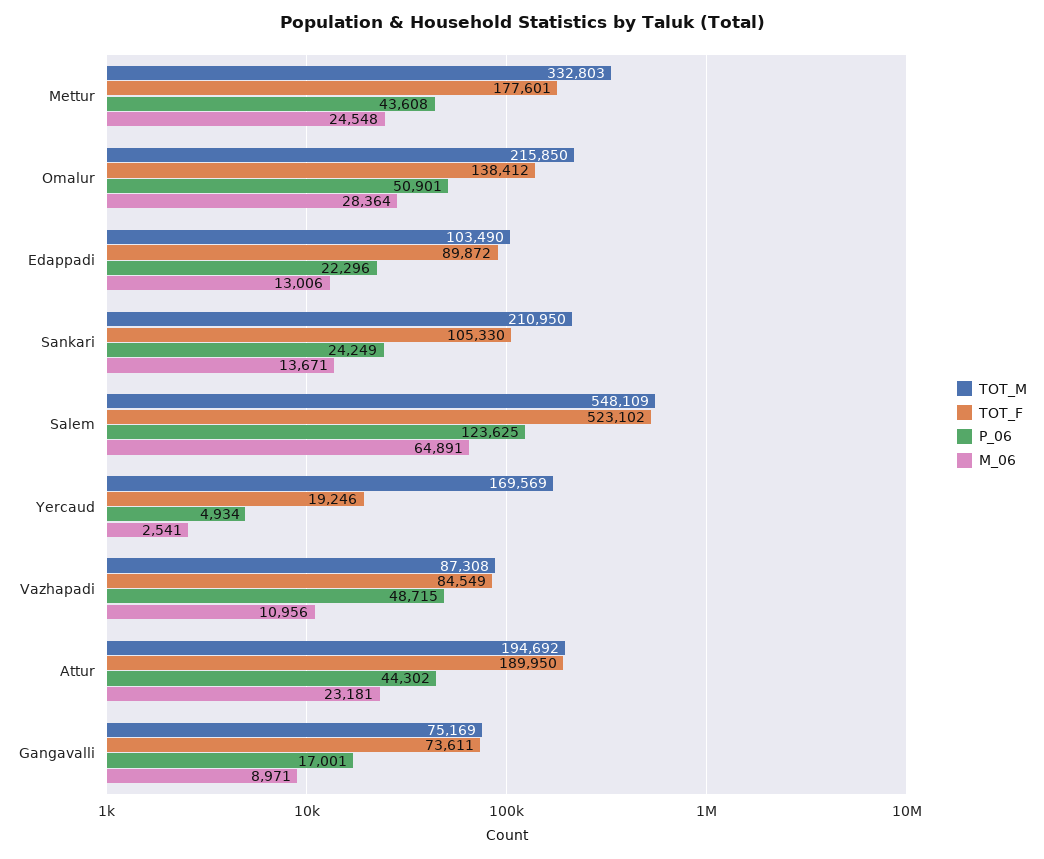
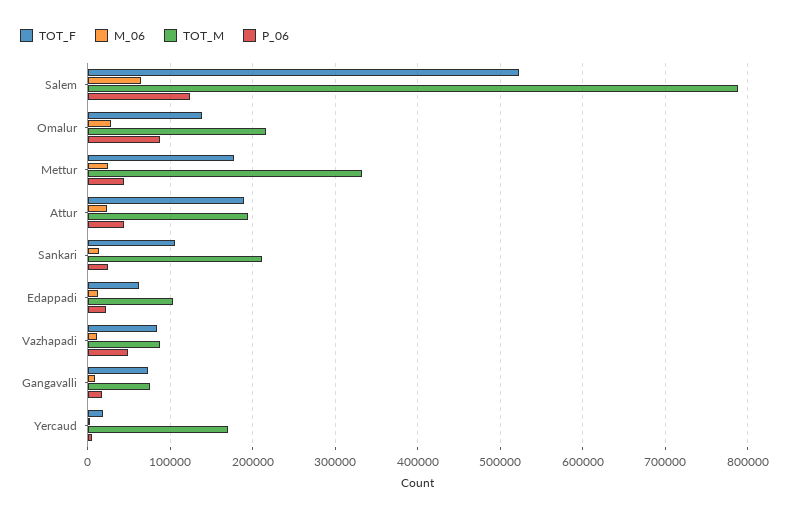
P_06, Omalur: 50901 -> 90000
TOT_F, Edappadi: 89872 -> 60000
TOT_M, Salem: 548109 -> 790000

